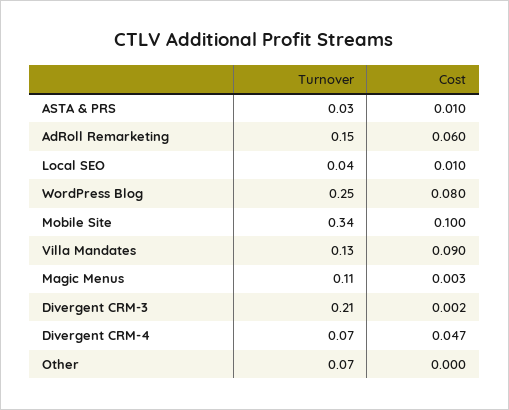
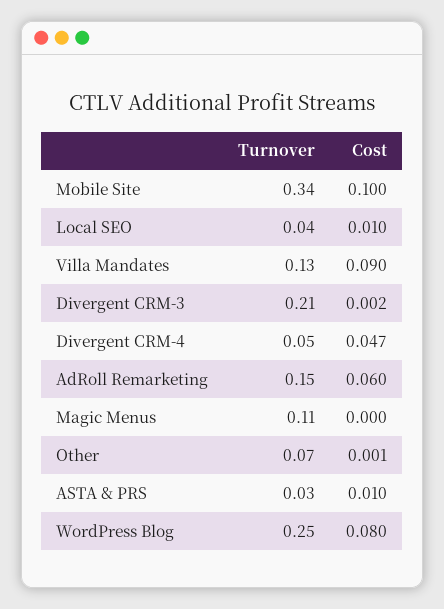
Cost, Magic Menus: 0.003 -> 0
Turnover, Divergent CRM-4: 0.07 -> 0.05
Cost, Other: 0 -> 0.001

